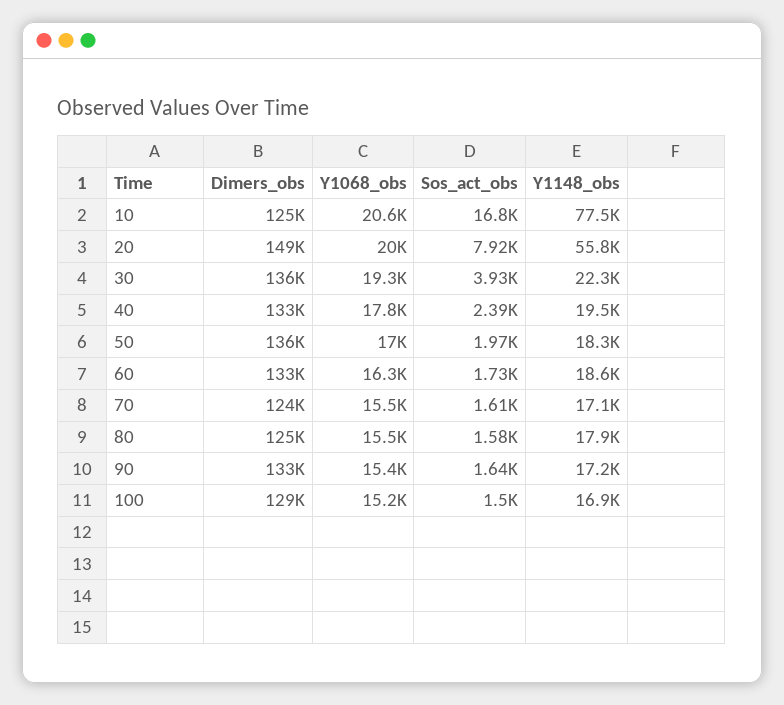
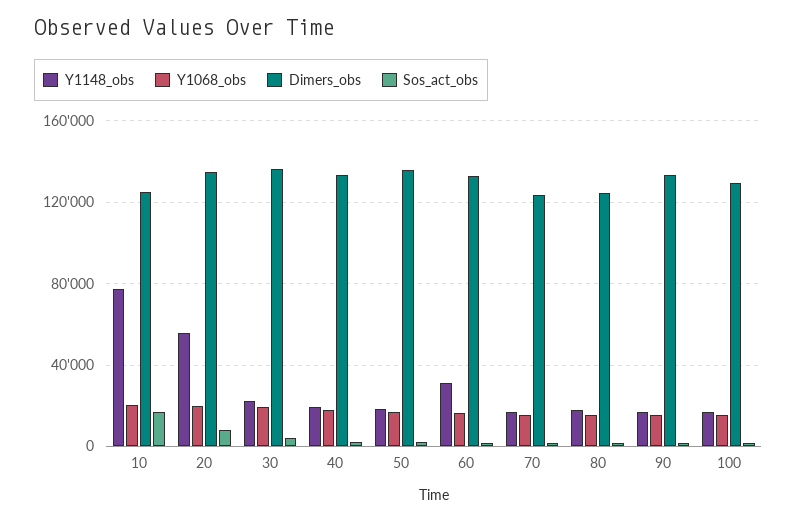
Dimers_obs, 20: 149000 -> 135000
Y1148_obs, 60: 18600 -> 30000

